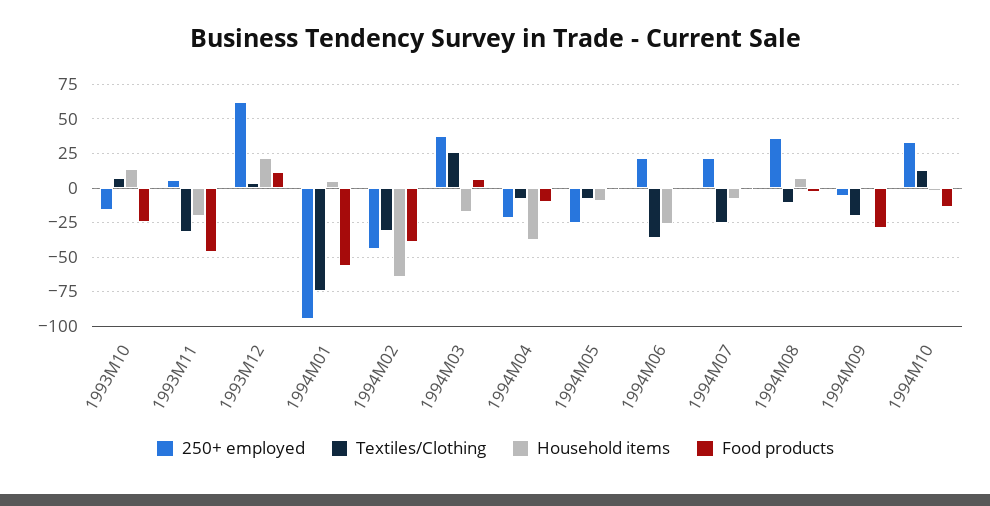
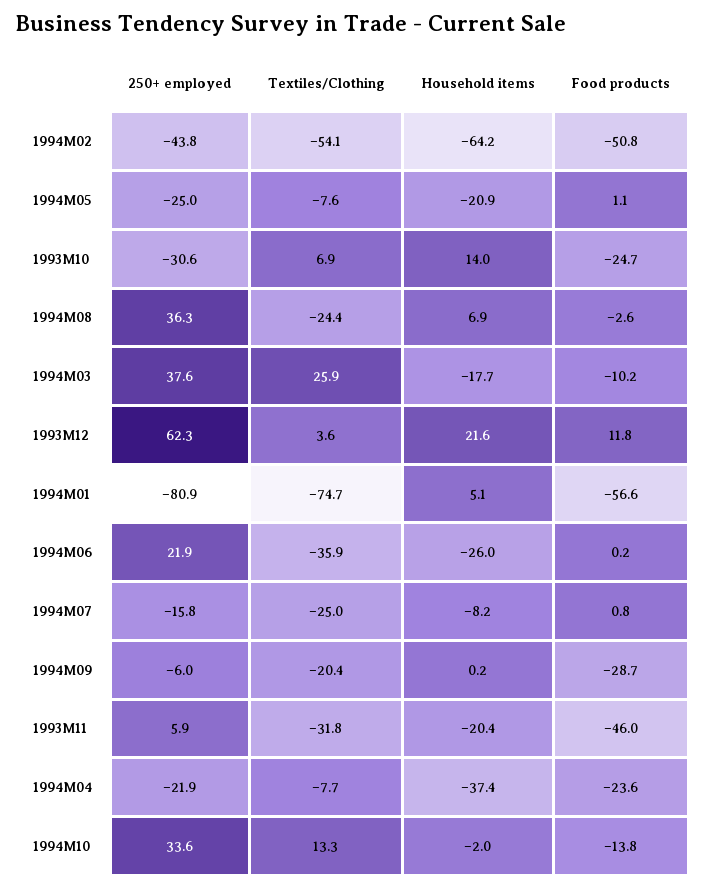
250+ employed, 1993M10: -15 -> -30.6
250+ employed, 1994M01: -95 -> -80.9
Textiles/Clothing, 1994M02: -30 -> -54.1
Food products, 1994M02: -40 -> -50.8
Food products, 1994M03: 5 -> -10.2
Food products, 1994M04: -10 -> -23.6
Household items, 1994M05: -10 -> -20.9
250+ employed, 1994M07: 20 -> -15.8
Textiles/Clothing, 1994M08: -10 -> -24.4

